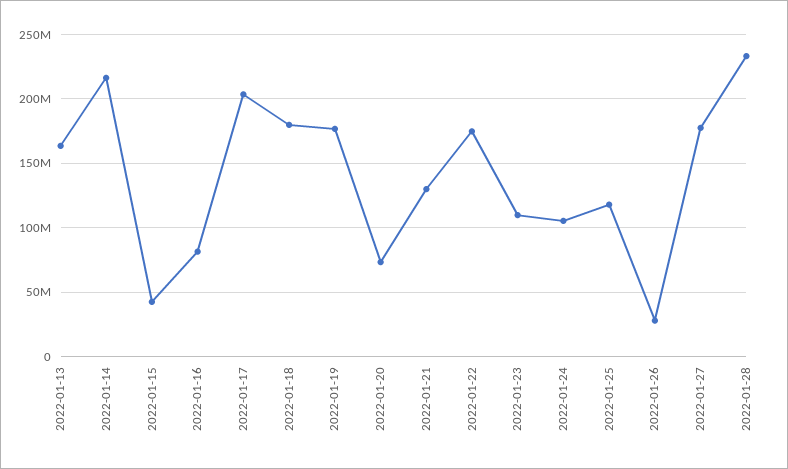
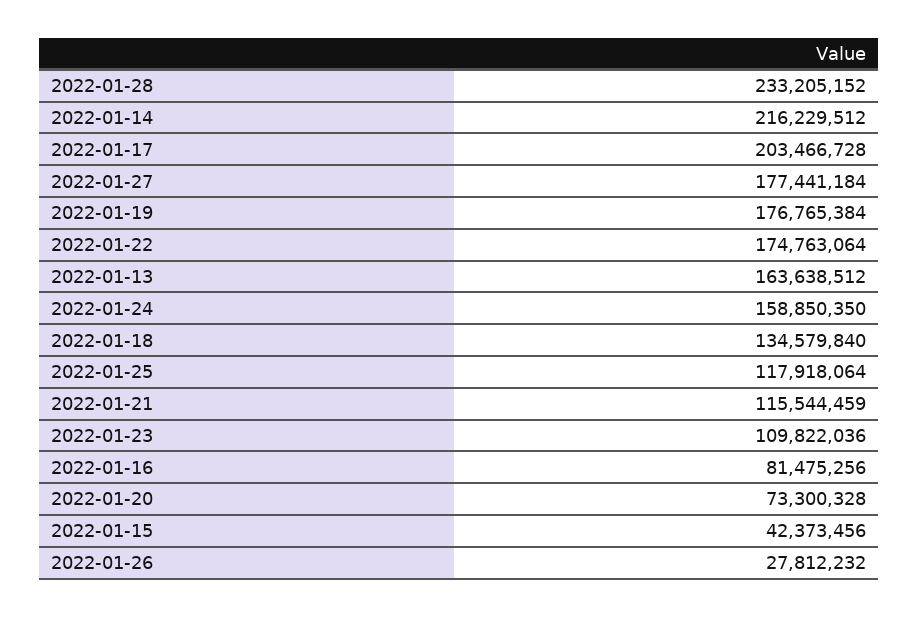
2022-01-18: 180000000 -> 134579840
2022-01-21: 130000000 -> 115544459
2022-01-24: 105000000 -> 158850350

